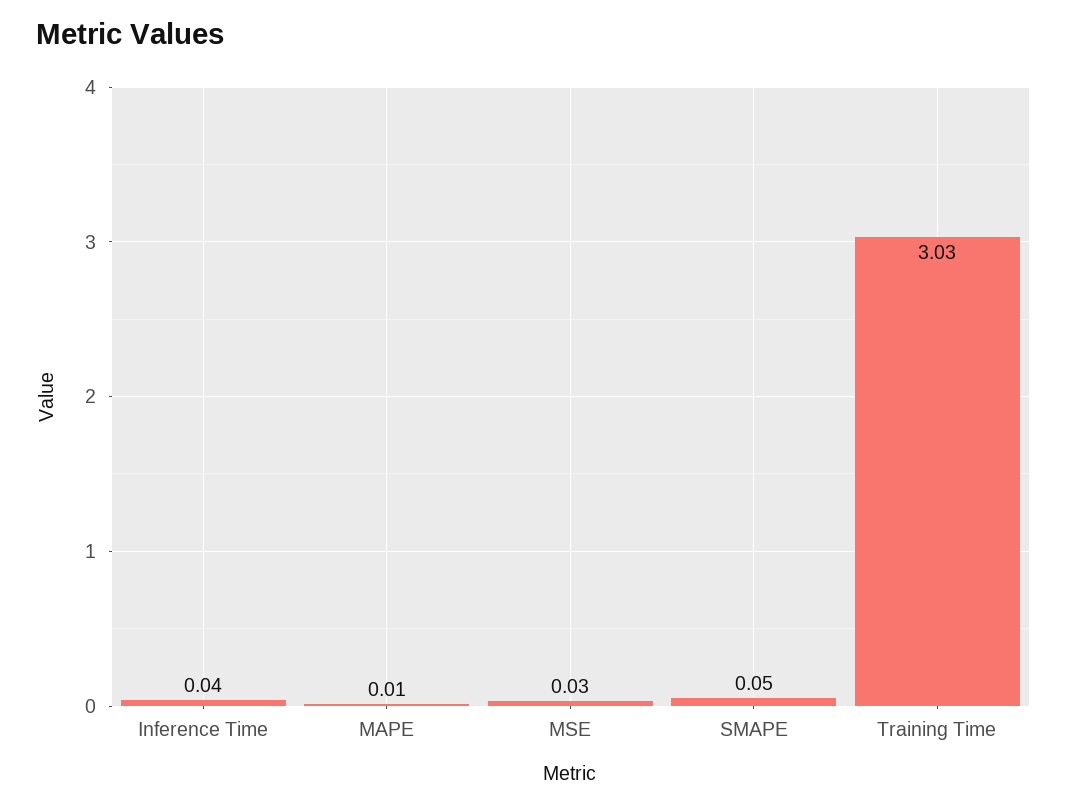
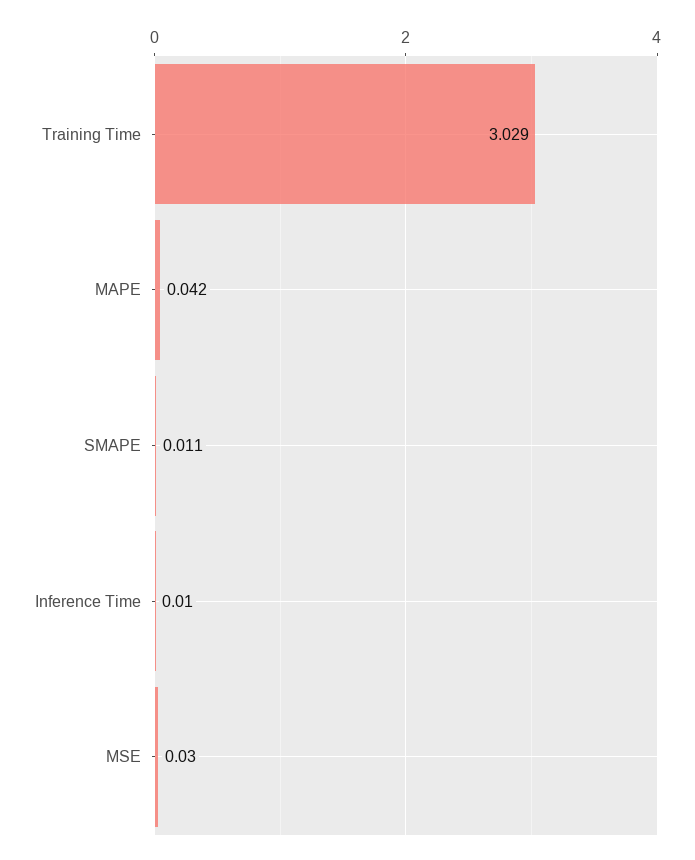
Inference Time: 0.04 -> 0.01
MAPE: 0.01 -> 0.042
SMAPE: 0.05 -> 0.011

